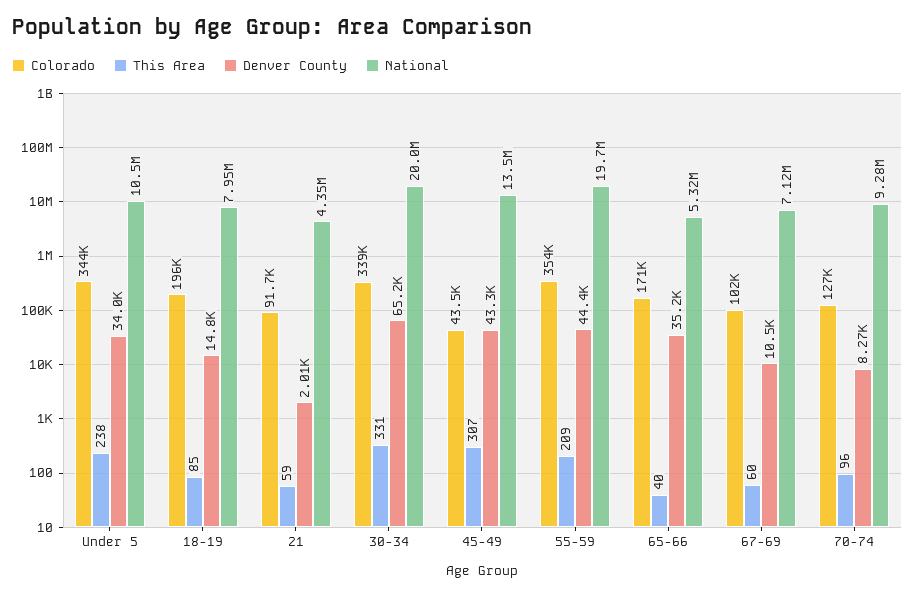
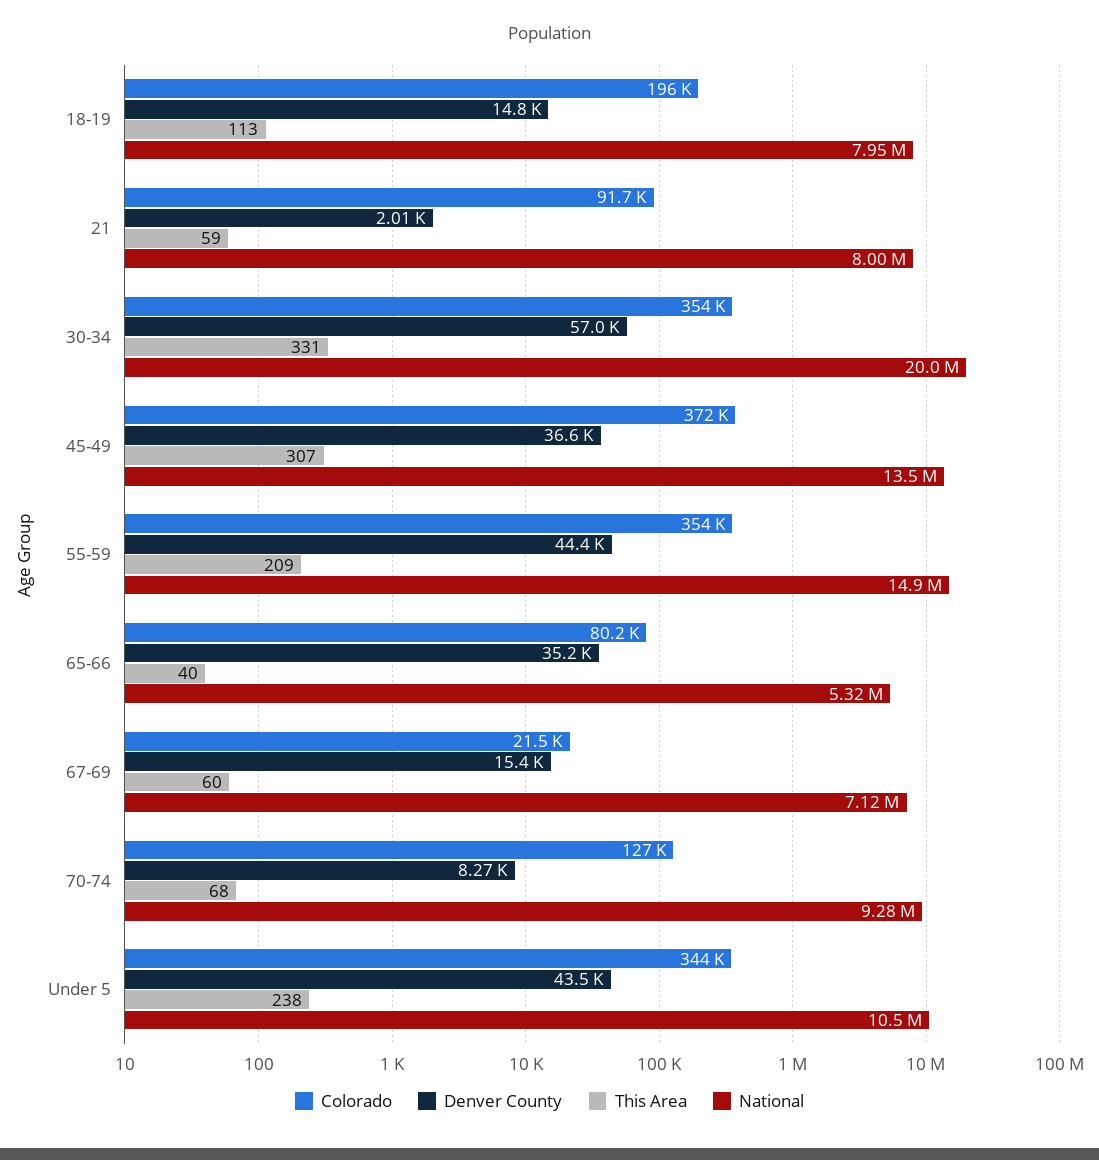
Denver County, Under 5: 34000 -> 43500
This Area, 18-19: 85 -> 113
National, 21: 4350000 -> 8000000
Colorado, 30-34: 339000 -> 354000
Denver County, 30-34: 65200 -> 57000
Colorado, 45-49: 43500 -> 372000
Denver County, 45-49: 43300 -> 36600
National, 55-59: 19700000 -> 14900000
Colorado, 65-66: 171000 -> 80200
Colorado, 67-69: 102000 -> 21500
Denver County, 67-69: 10500 -> 15400
This Area, 70-74: 96 -> 68

